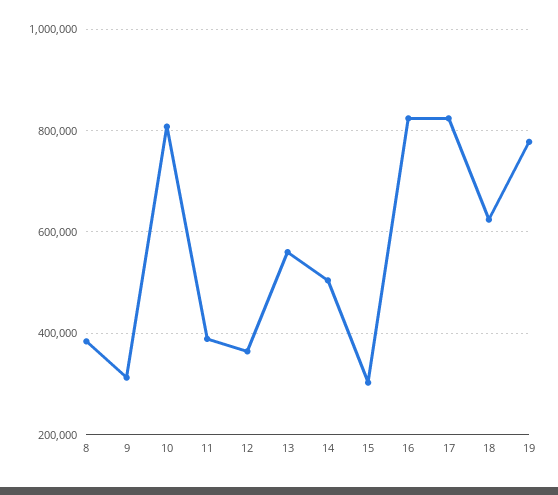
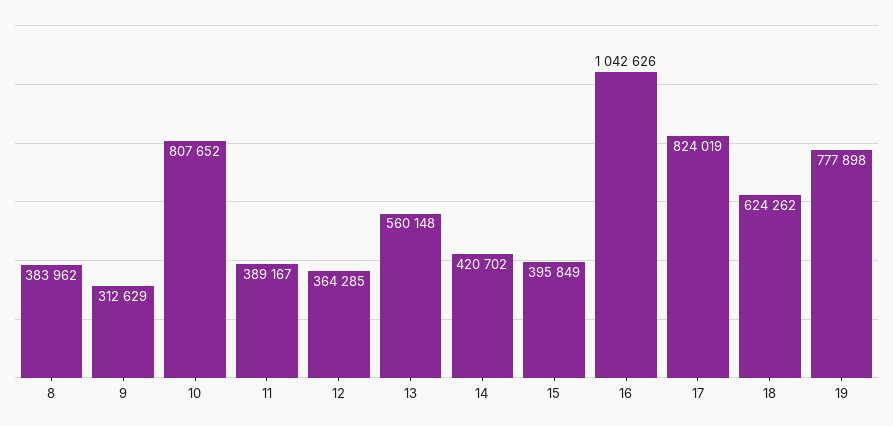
14: 500000 -> 420702
15: 300000 -> 395849
16: 820000 -> 1042626

